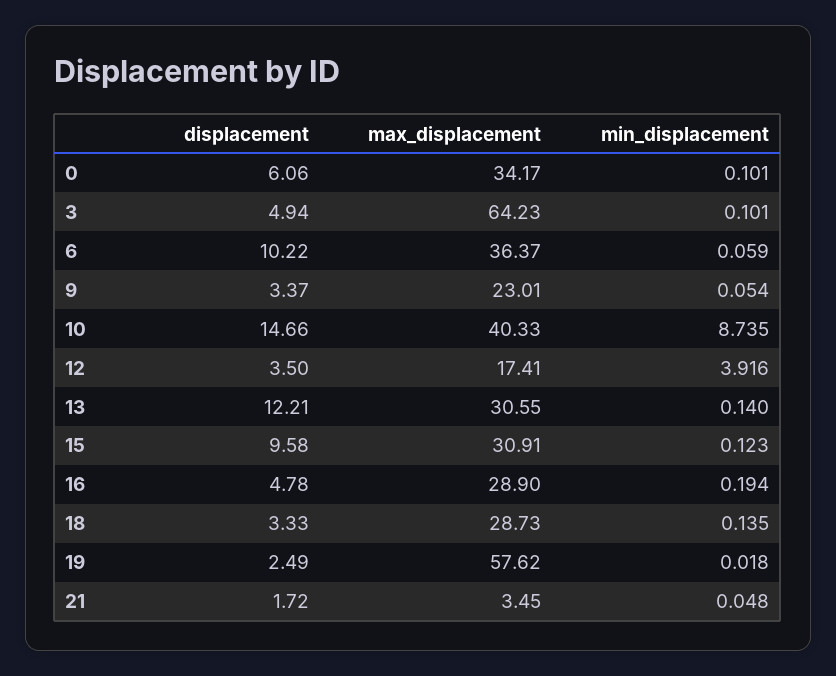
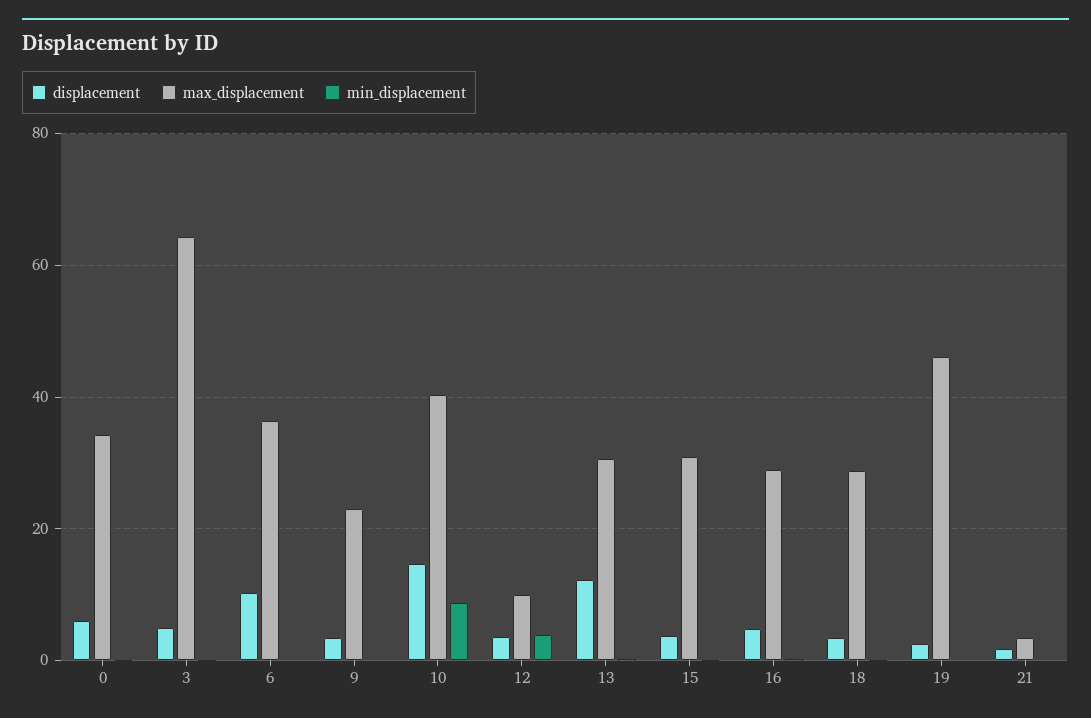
max_displacement, 12: 17.41 -> 10
displacement, 15: 9.58 -> 4
max_displacement, 19: 57.62 -> 46

